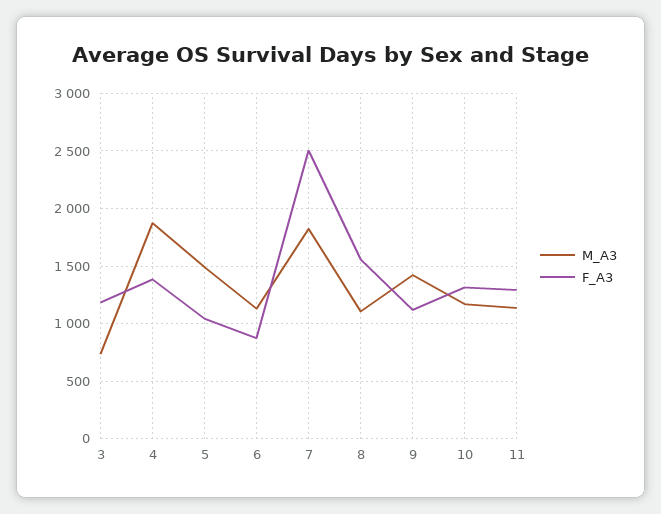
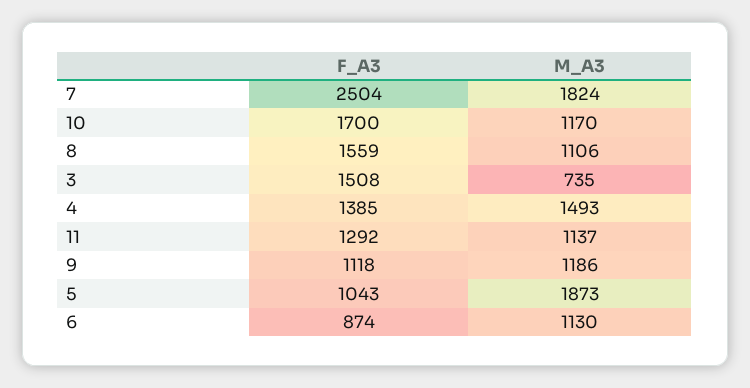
F_A3, 3: 1200 -> 1508
M_A3, 4: 1900 -> 1493
M_A3, 5: 1500 -> 1873
M_A3, 9: 1400 -> 1186
F_A3, 10: 1300 -> 1700

